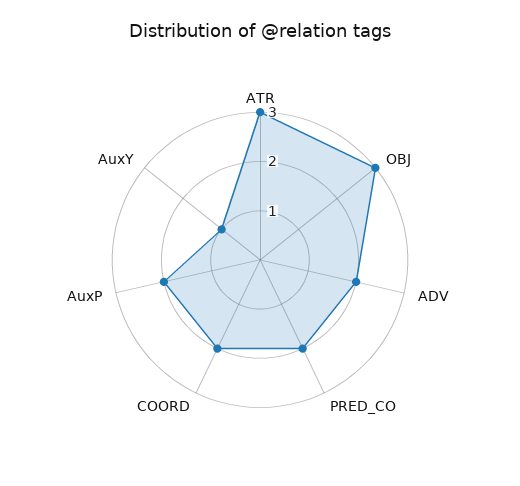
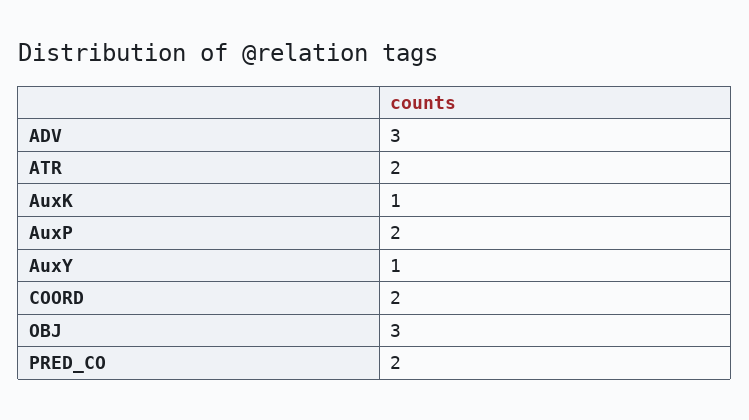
ATR: 3 -> 2
ADV: 2 -> 3
AuxK: none -> 1

